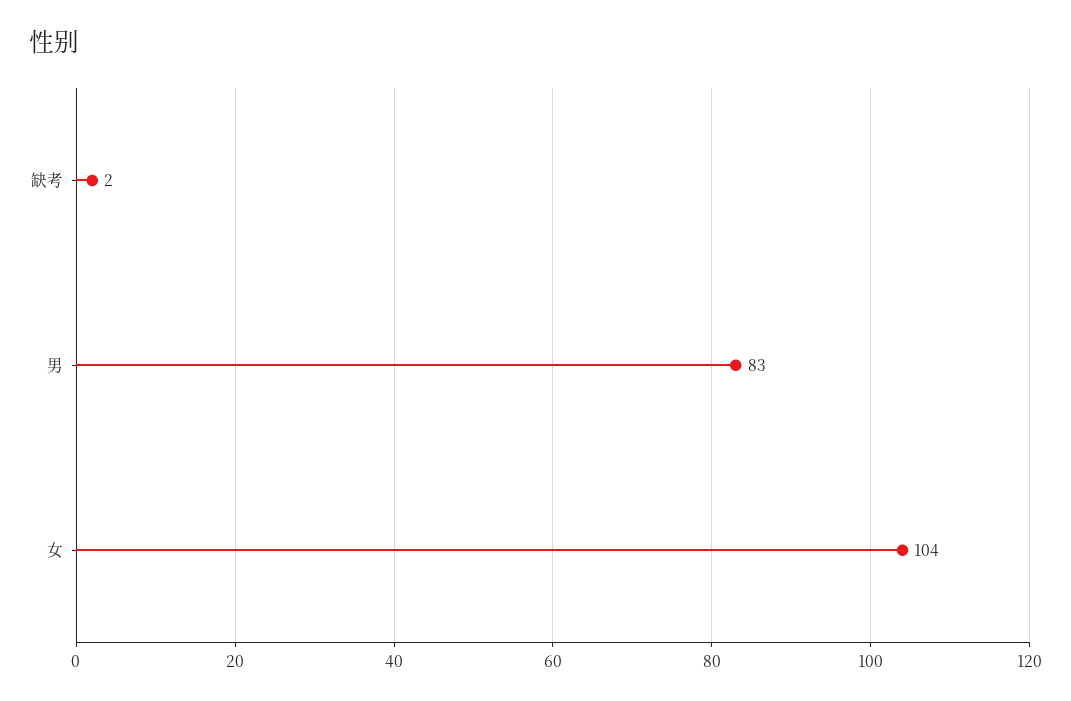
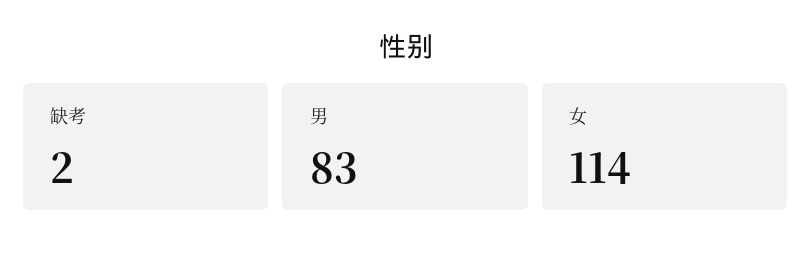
女: 104 -> 114

